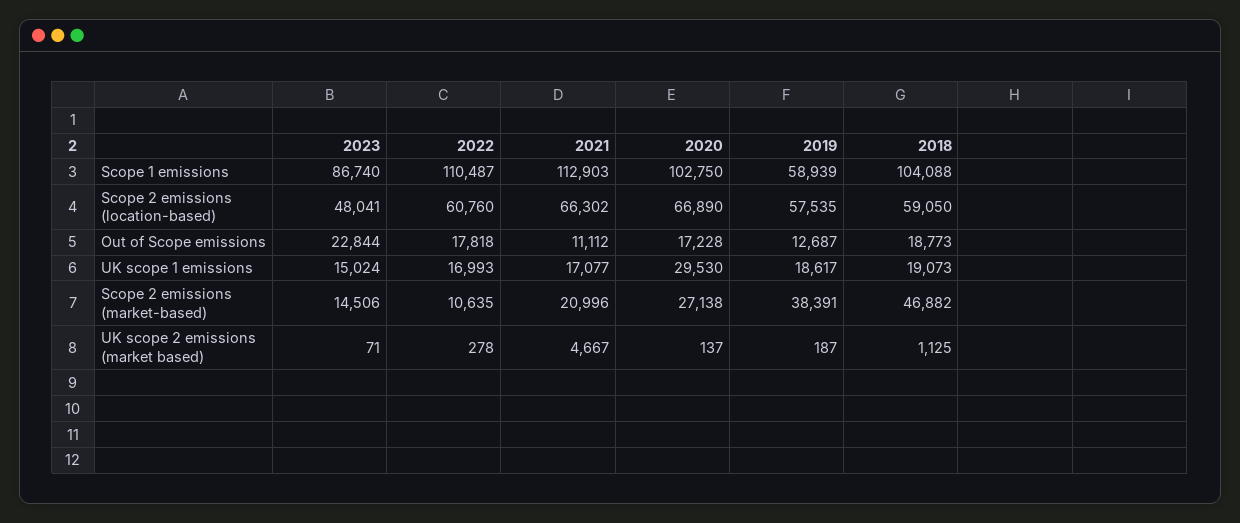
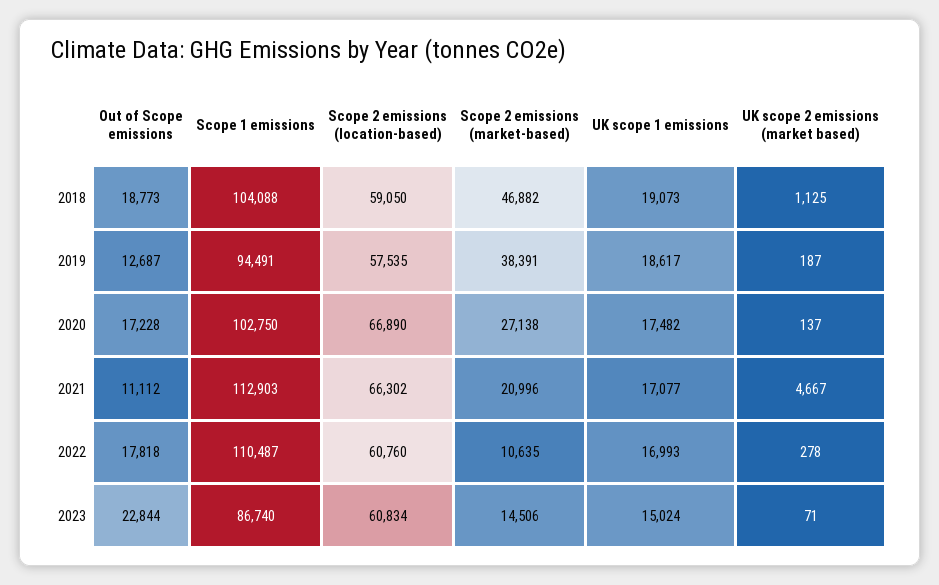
2019, Scope 1 emissions: 58939 -> 94491
2023, Scope 2 emissions (location-based): 48041 -> 60834
2020, UK scope 1 emissions: 29530 -> 17482

